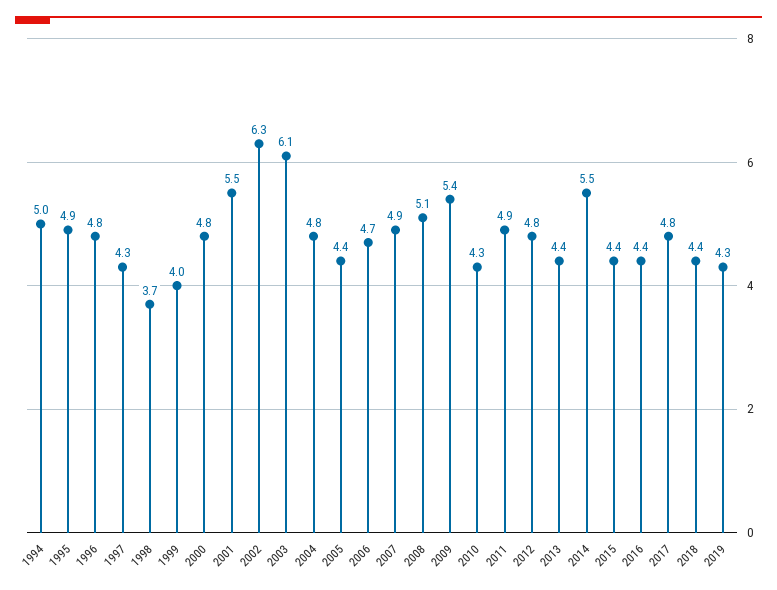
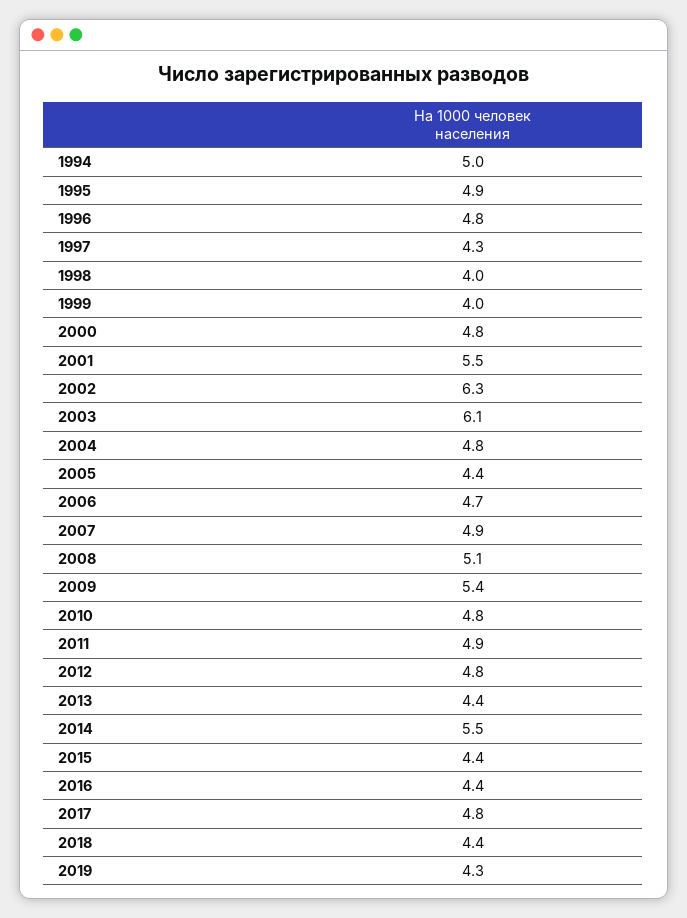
1998: 3.7 -> 4
2010: 4.3 -> 4.8

